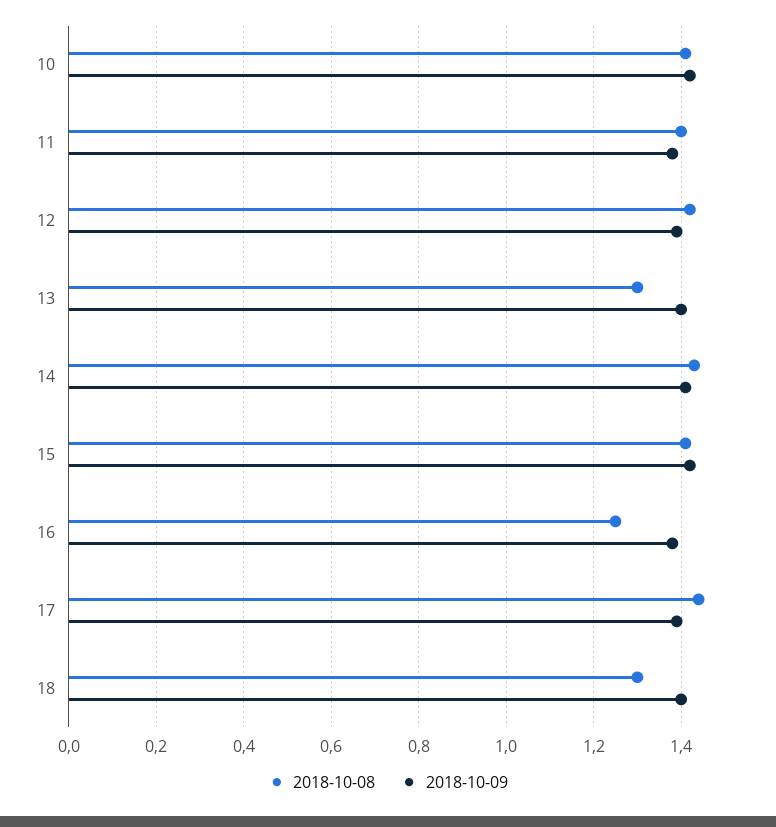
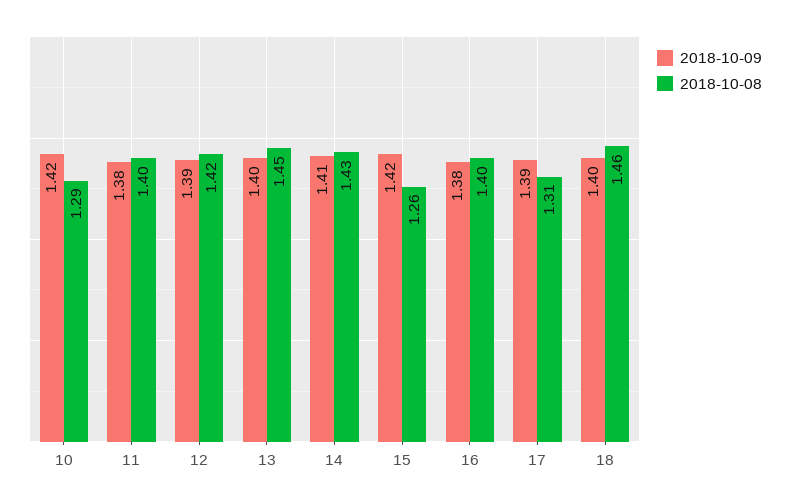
2018-10-08, 10: 1.4 -> 1.29
2018-10-08, 13: 1.3 -> 1.45
2018-10-08, 15: 1.4 -> 1.26
2018-10-08, 16: 1.25 -> 1.4
2018-10-08, 17: 1.45 -> 1.31
2018-10-08, 18: 1.3 -> 1.46

